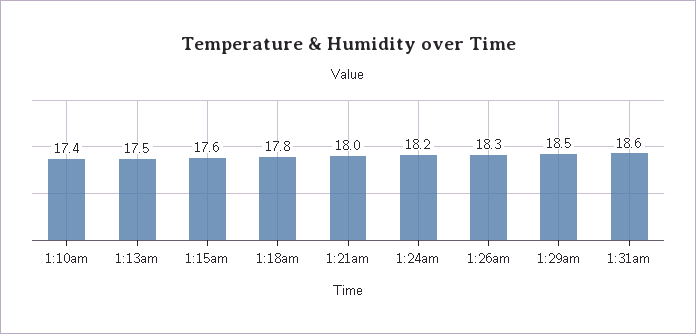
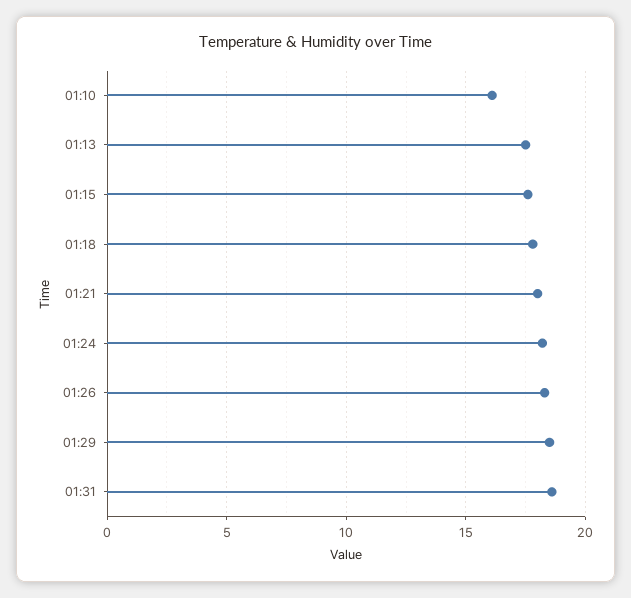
1:10am: 17.4 -> 16

